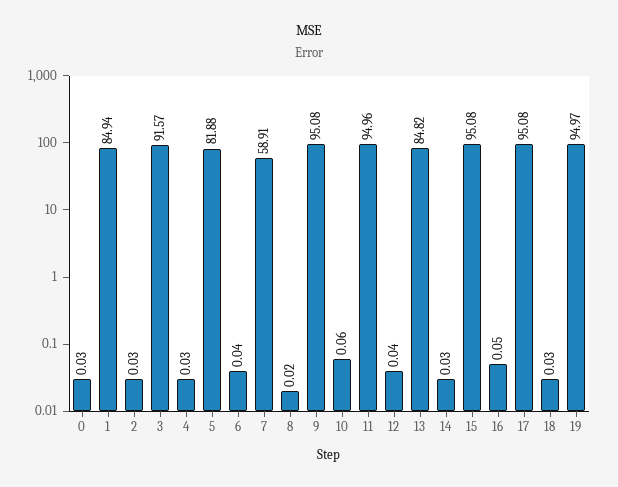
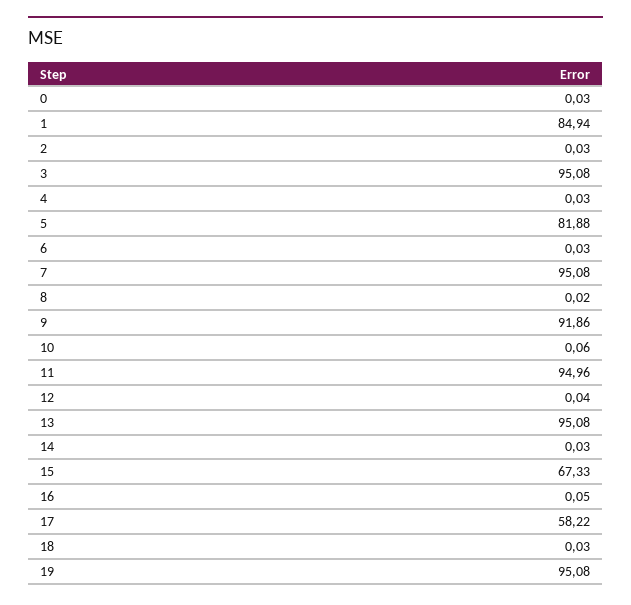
3: 91.57 -> 95.08
6: 0.04 -> 0.03
7: 58.91 -> 95.08
9: 95.08 -> 91.86
13: 84.82 -> 95.08
15: 95.08 -> 67.33
17: 95.08 -> 58.22
19: 94.97 -> 95.08

